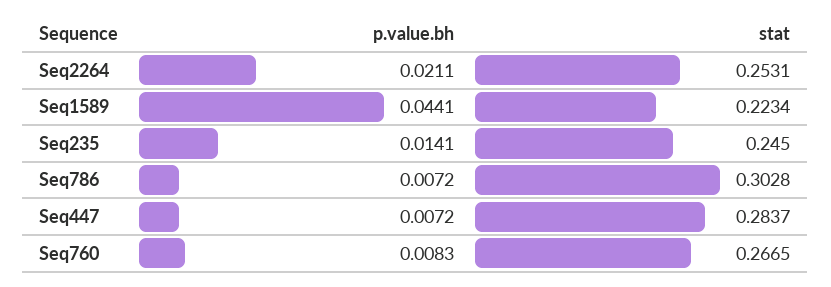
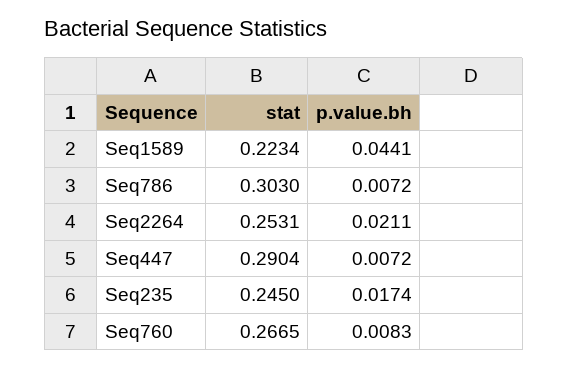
p.value.bh, Seq235: 0.0141 -> 0.0174
stat, Seq786: 0.3028 -> 0.303
stat, Seq447: 0.2837 -> 0.2904

